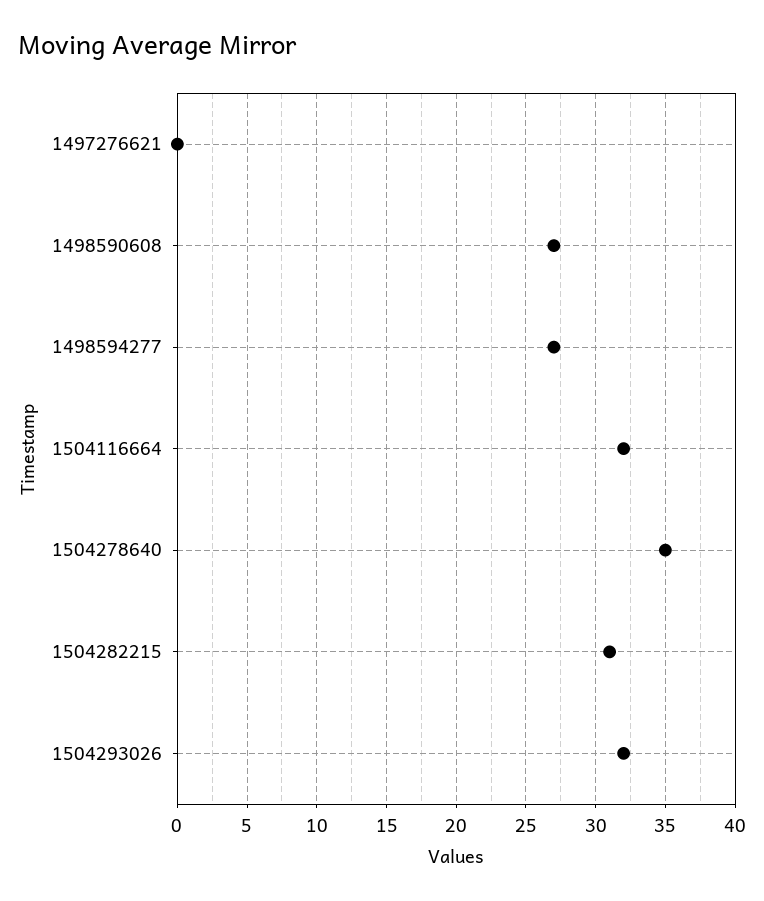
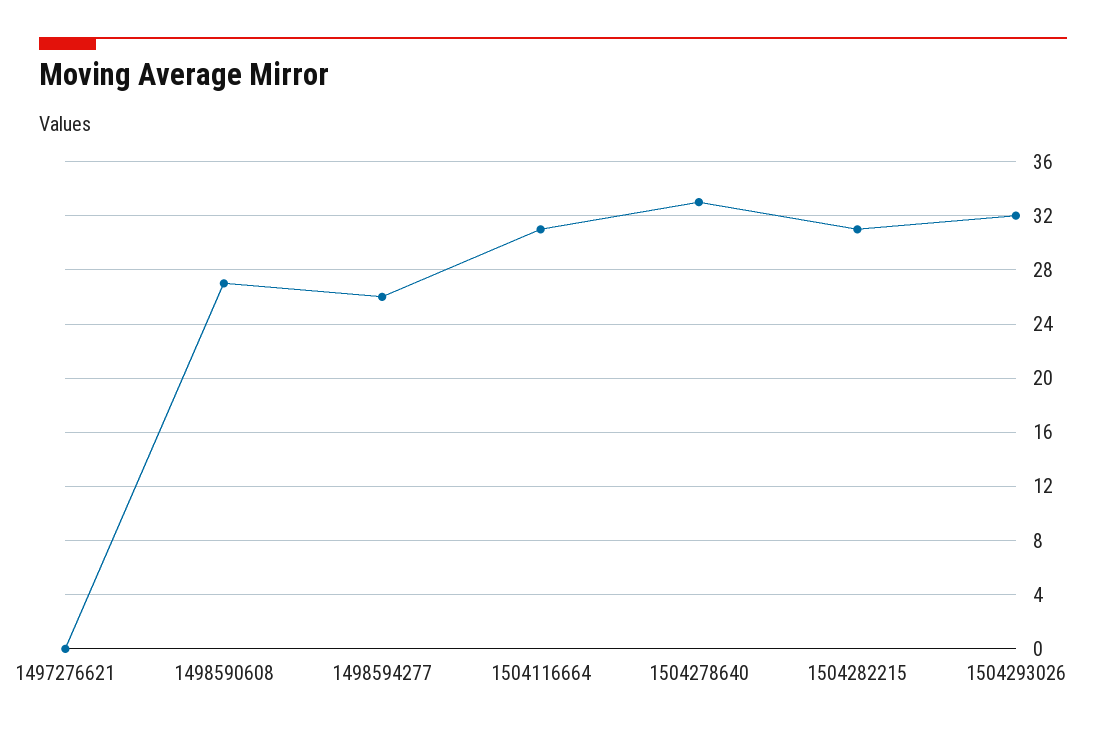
1498594277: 27 -> 26
1504116664: 32 -> 31
1504278640: 35 -> 33

